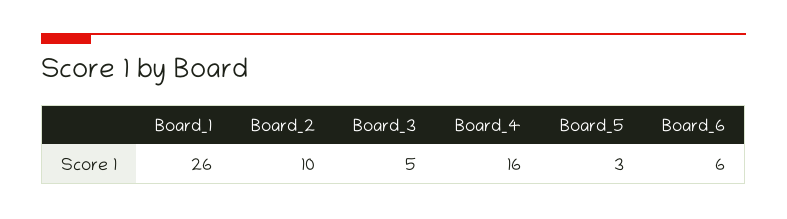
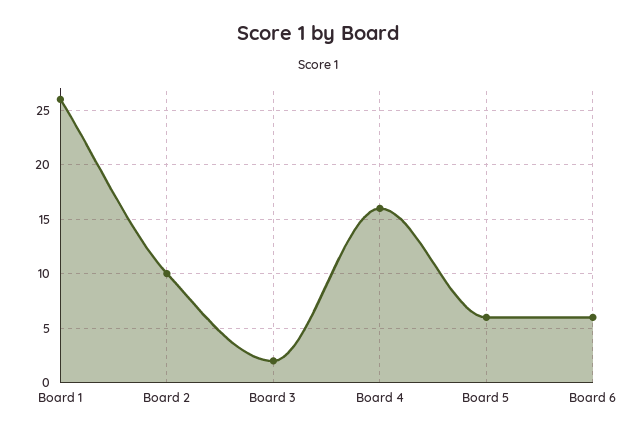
Board_3: 5 -> 2
Board_5: 3 -> 6

